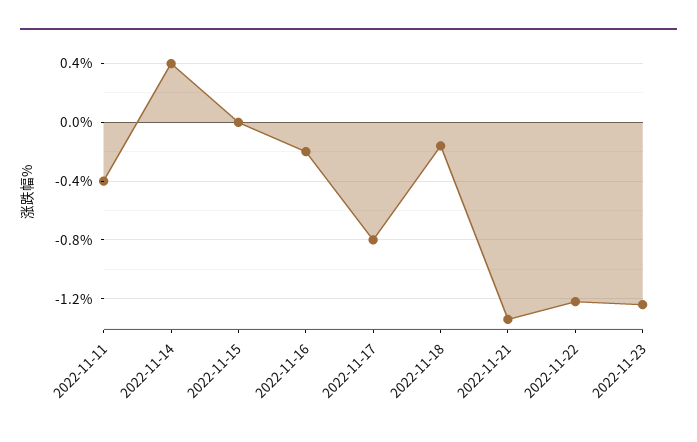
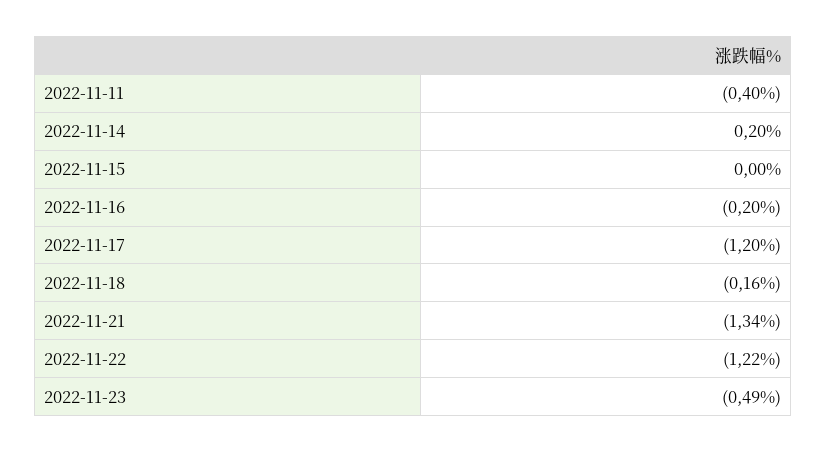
2022-11-14: 0.4 -> 0.2
2022-11-17: -0.8 -> -1.2
2022-11-23: -1.25 -> -0.49

